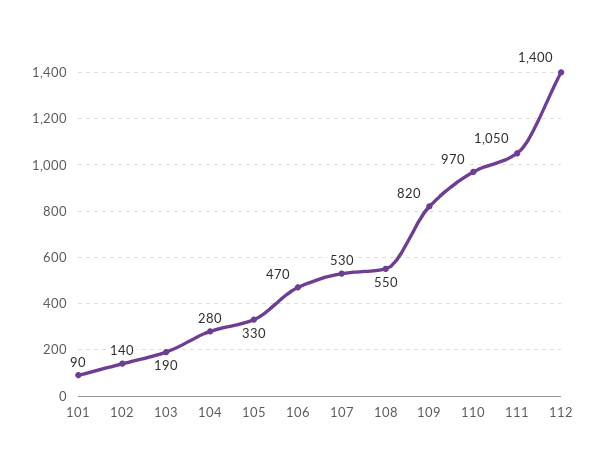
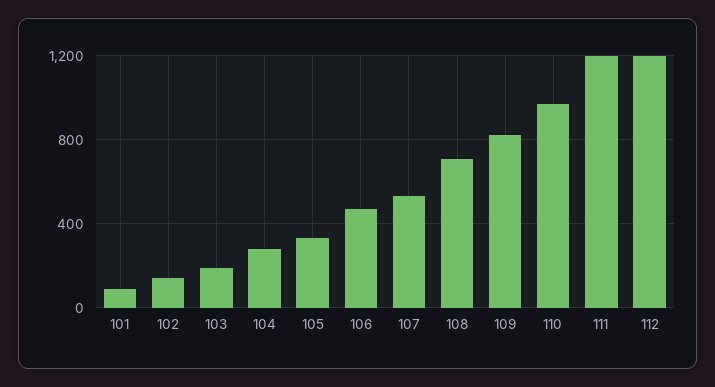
108: 550 -> 700
111: 1050 -> 1200
112: 1400 -> 1200

